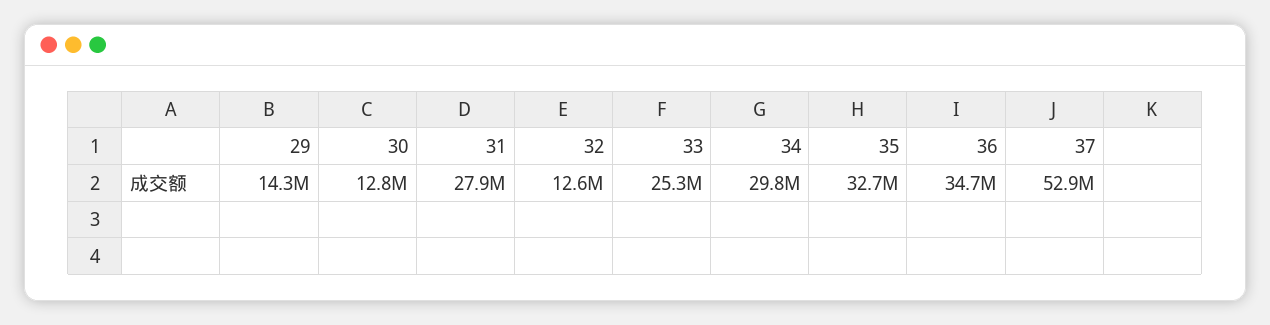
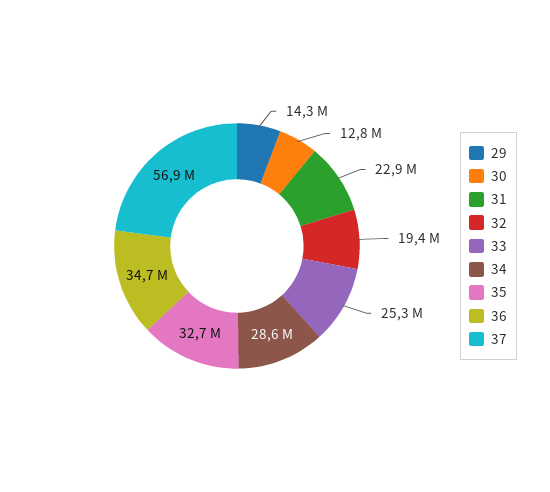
31: 27900000 -> 22900000
32: 12600000 -> 19400000
34: 29800000 -> 28600000
37: 52900000 -> 56900000

